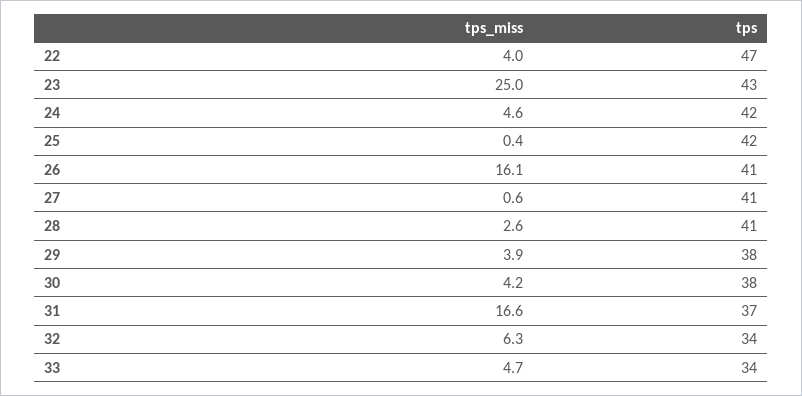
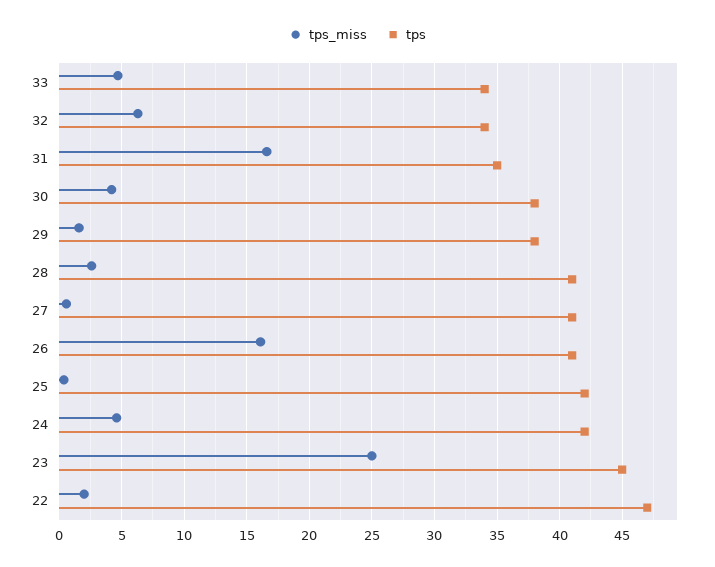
tps_miss, 22: 4 -> 2
tps, 23: 43 -> 45
tps_miss, 29: 3.9 -> 1.5
tps, 31: 37 -> 35

